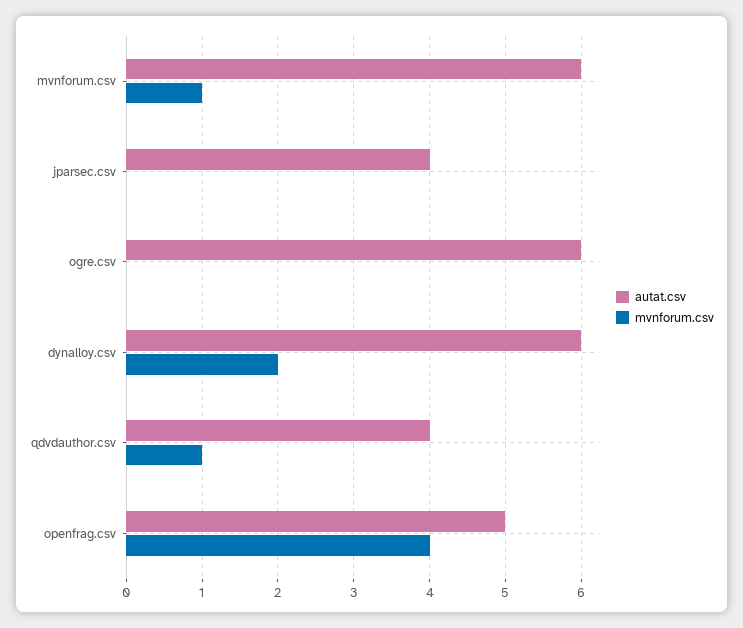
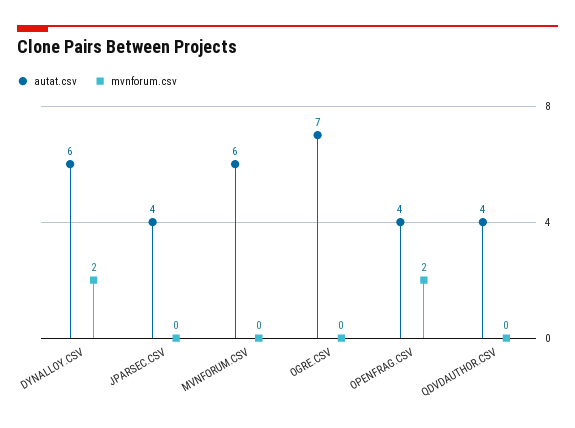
mvnforum.csv, mvnforum.csv: 1 -> 0
autat.csv, ogre.csv: 6 -> 7
mvnforum.csv, qdvdauthor.csv: 1 -> 0
autat.csv, openfrag.csv: 5 -> 4
mvnforum.csv, openfrag.csv: 4 -> 2

